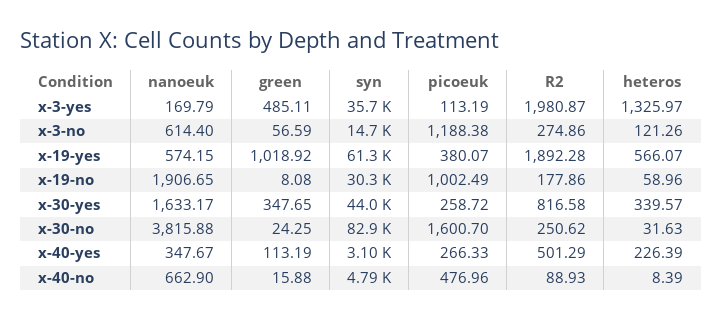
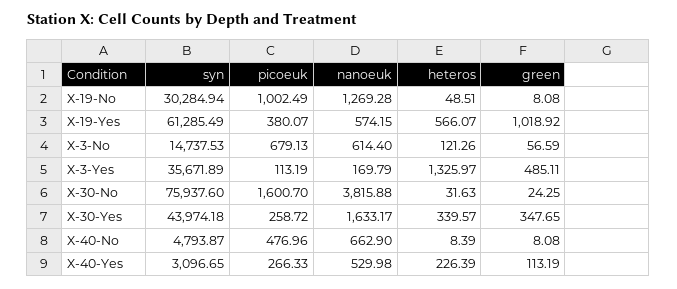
R2, x-3-yes: 1980.87 -> none
picoeuk, x-3-no: 1188.38 -> 679.13
R2, x-3-no: 274.86 -> none
R2, x-19-yes: 1892.28 -> none
nanoeuk, x-19-no: 1906.65 -> 1269.28
R2, x-19-no: 177.86 -> none
heteros, x-19-no: 58.96 -> 48.51
R2, x-30-yes: 816.58 -> none
syn, x-30-no: 82900 -> 75937.6
R2, x-30-no: 250.62 -> none
nanoeuk, x-40-yes: 347.67 -> 529.98
R2, x-40-yes: 501.29 -> none
green, x-40-no: 15.88 -> 8.08
R2, x-40-no: 88.93 -> none

